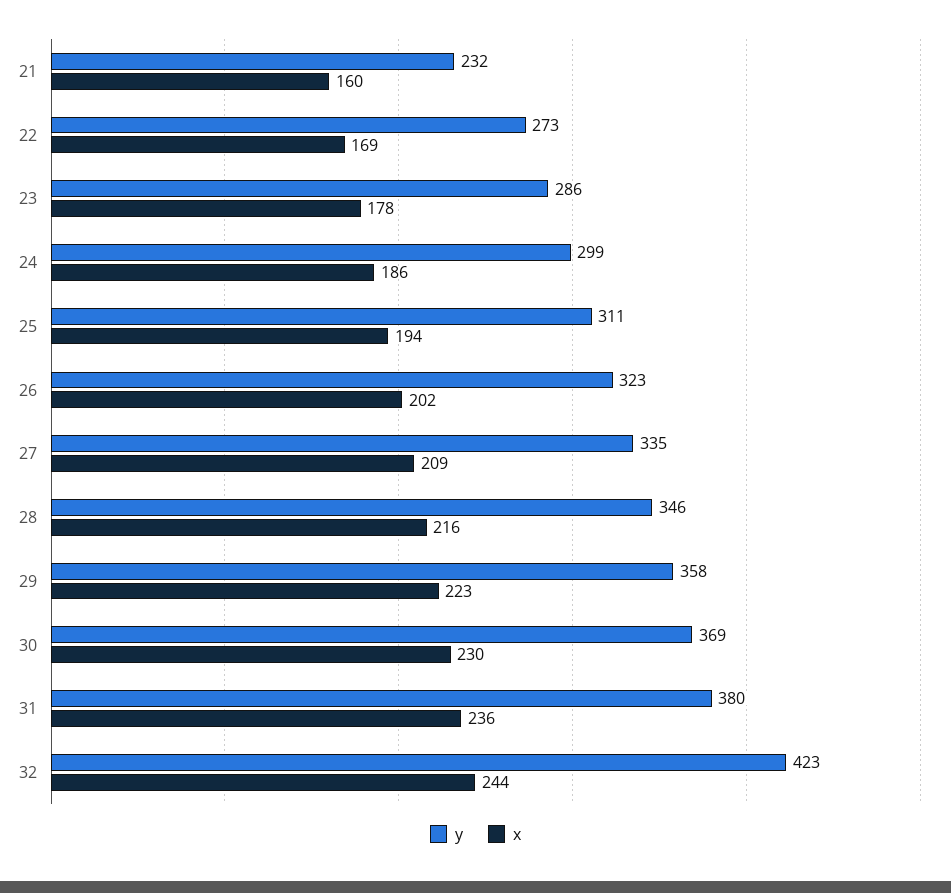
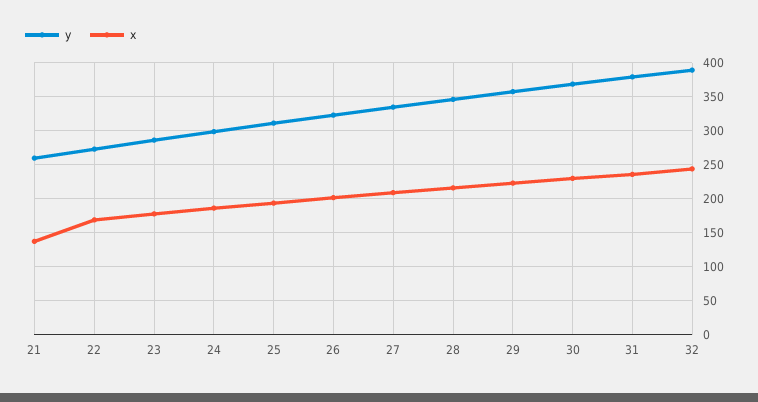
y, 21: 232 -> 260
x, 21: 160 -> 140
y, 32: 423 -> 390

